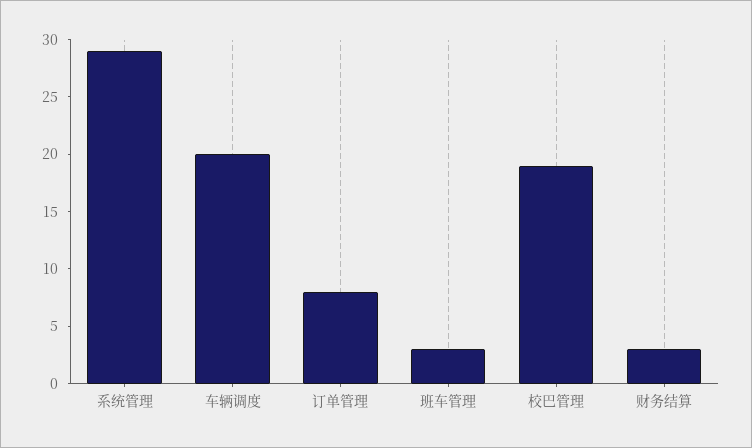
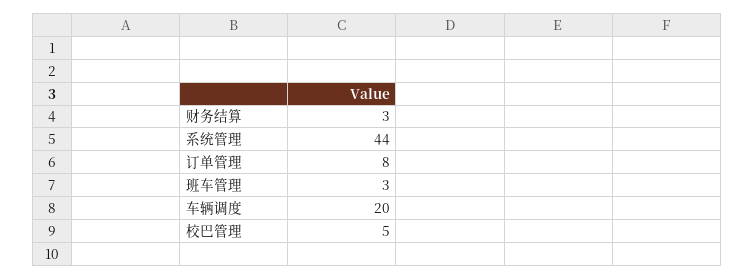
系统管理: 29 -> 44
校巴管理: 19 -> 5

